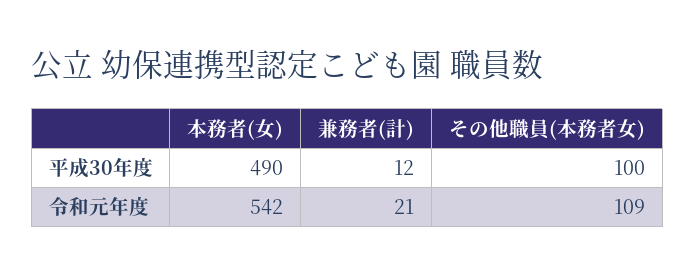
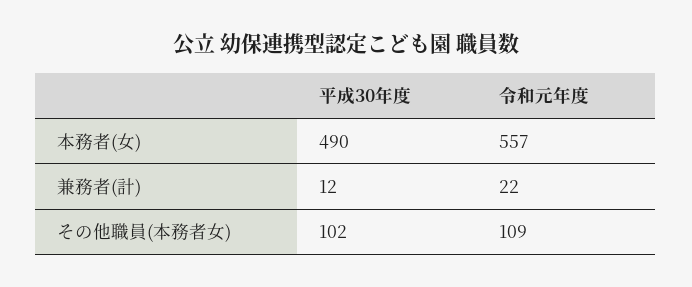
その他職員(本務者女), 平成30年度: 100 -> 102
本務者(女), 令和元年度: 542 -> 557
兼務者(計), 令和元年度: 21 -> 22

